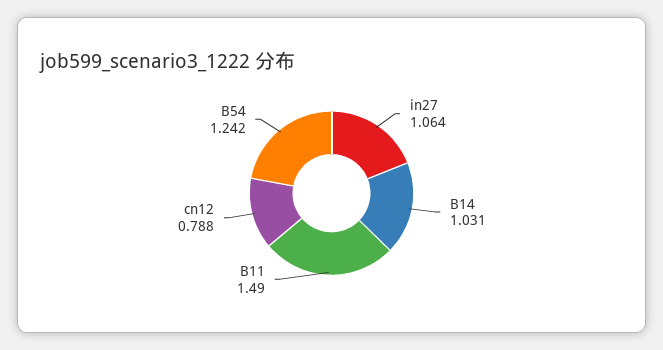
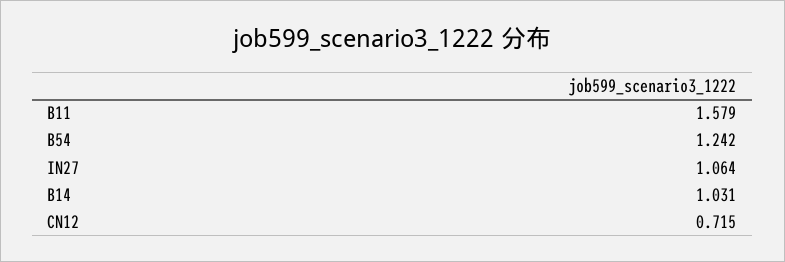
B11: 1.49 -> 1.579
cn12: 0.788 -> 0.715

